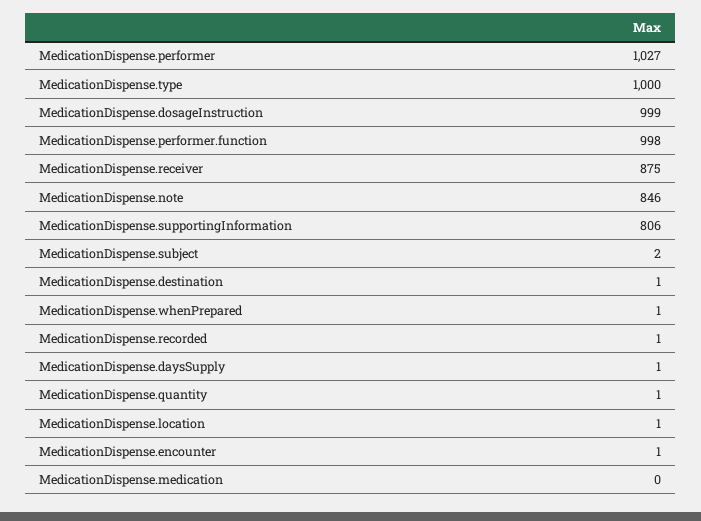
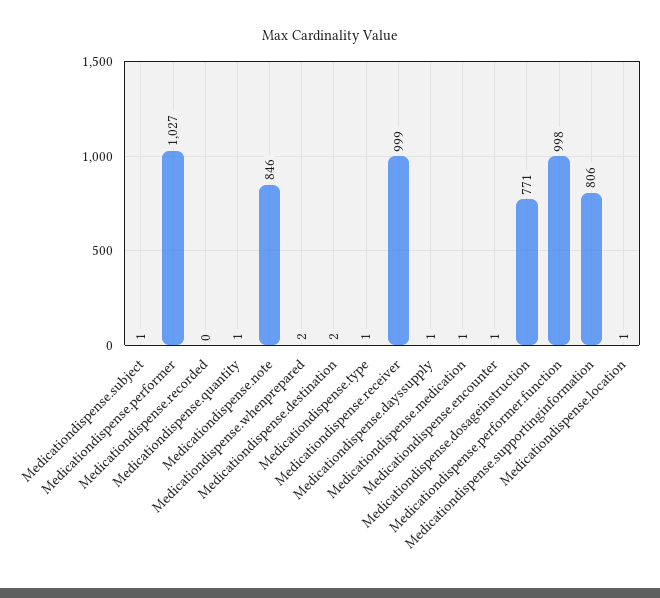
MedicationDispense.type: 1000 -> 1
MedicationDispense.dosageInstruction: 999 -> 771
MedicationDispense.receiver: 875 -> 999
MedicationDispense.subject: 2 -> 1
MedicationDispense.destination: 1 -> 2
MedicationDispense.whenPrepared: 1 -> 2
MedicationDispense.recorded: 1 -> 0
MedicationDispense.medication: 0 -> 1

